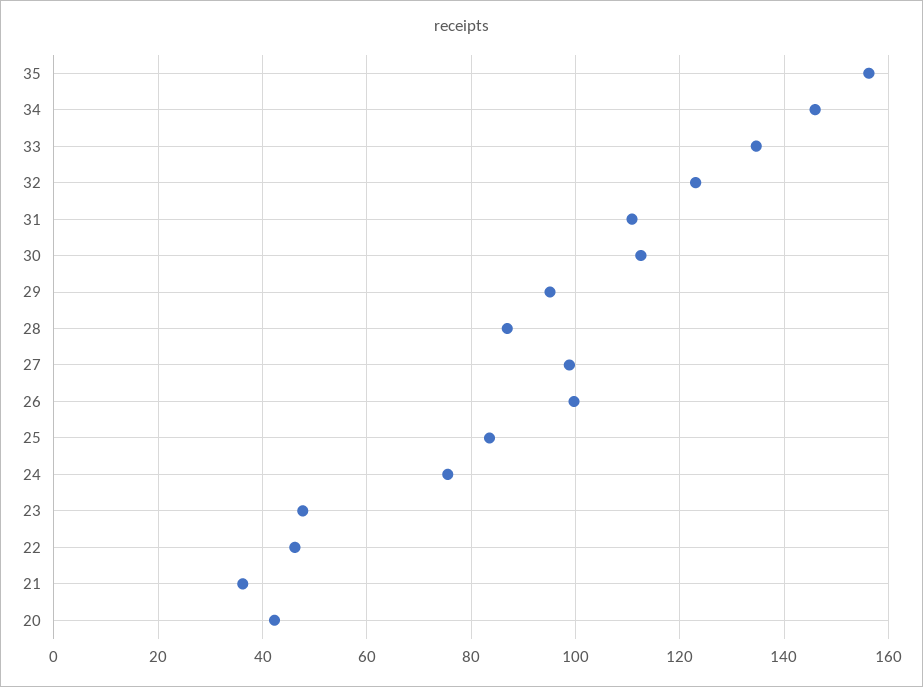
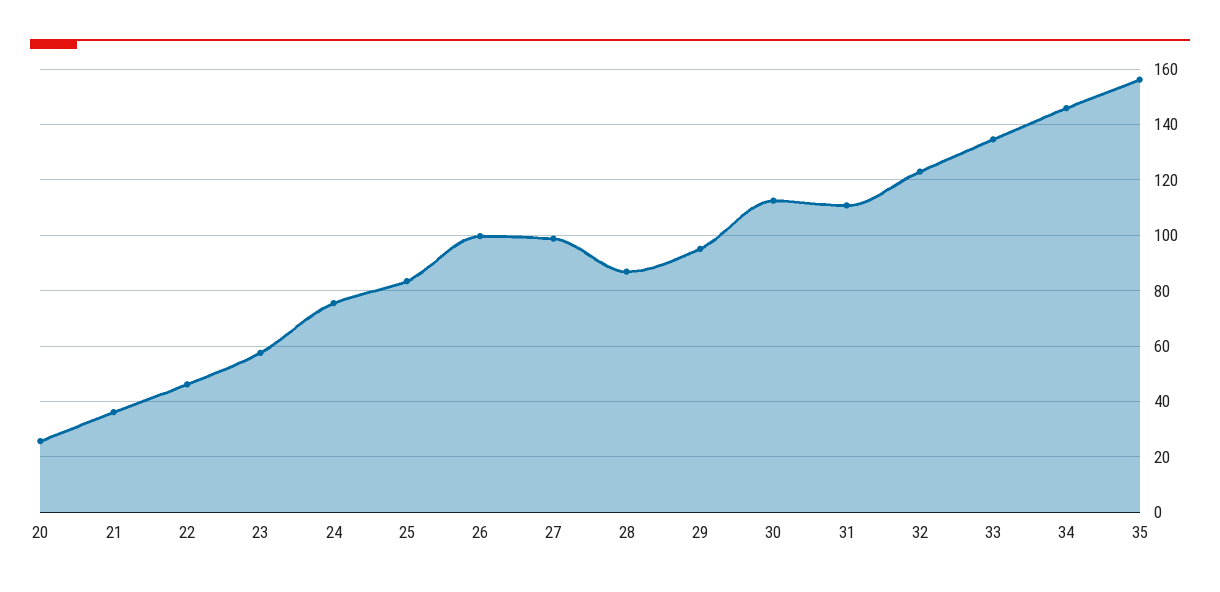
23: 48 -> 57.5
20: 42 -> 25

